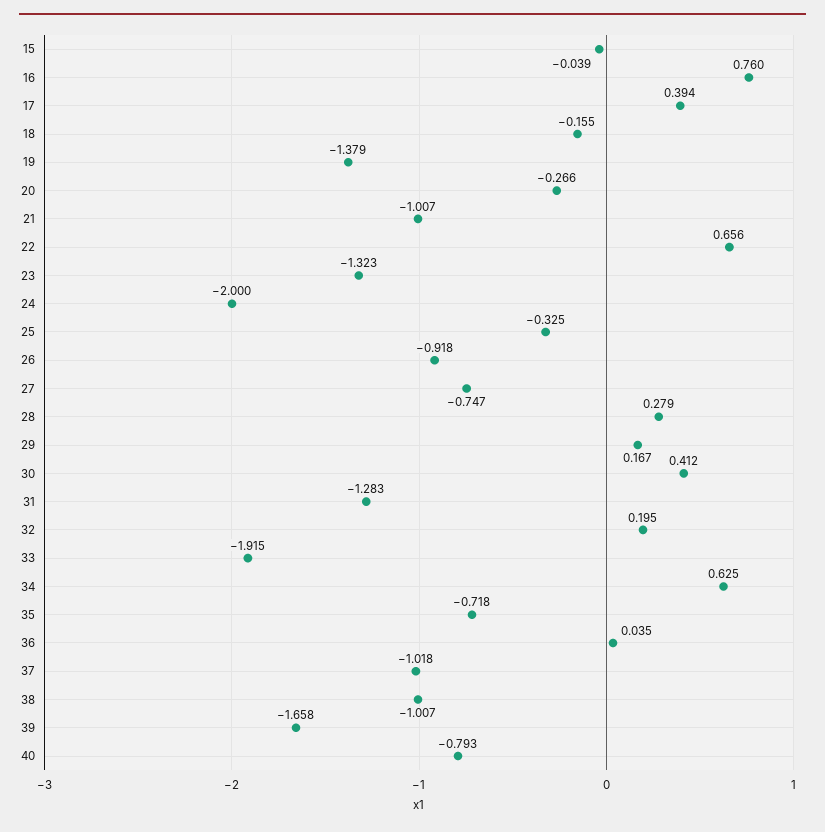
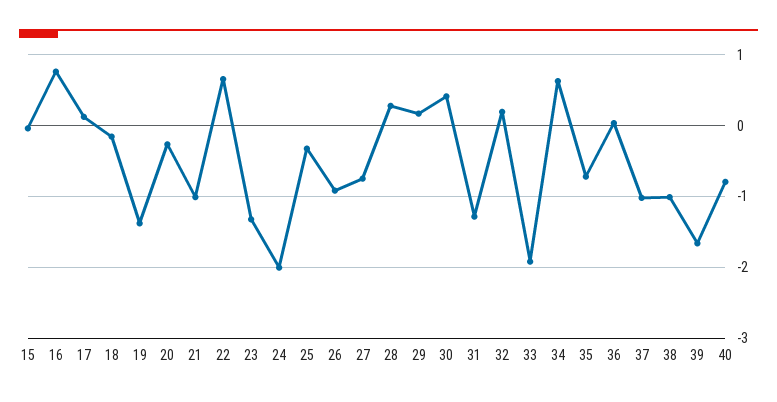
17: 0.394 -> 0.1

